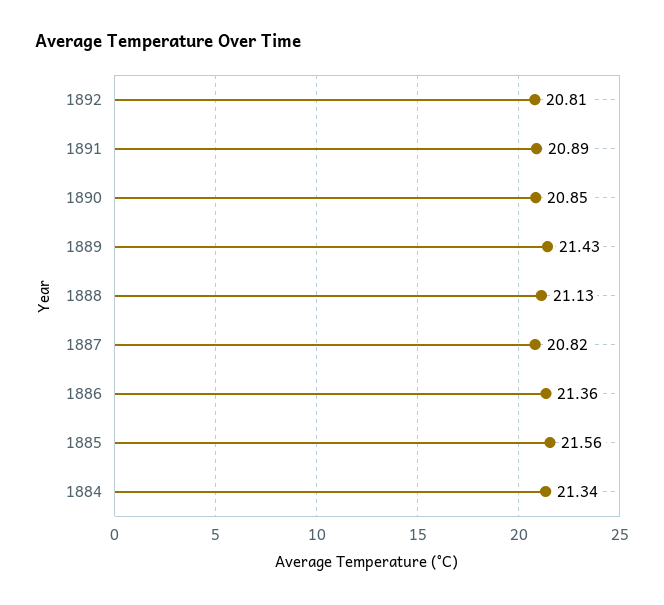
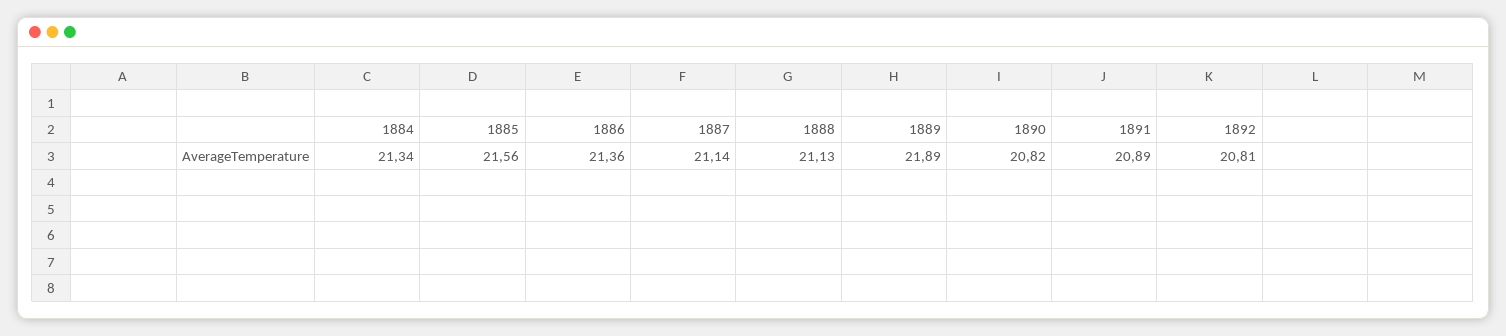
1890: 20.85 -> 20.82
1889: 21.43 -> 21.89
1887: 20.82 -> 21.14

